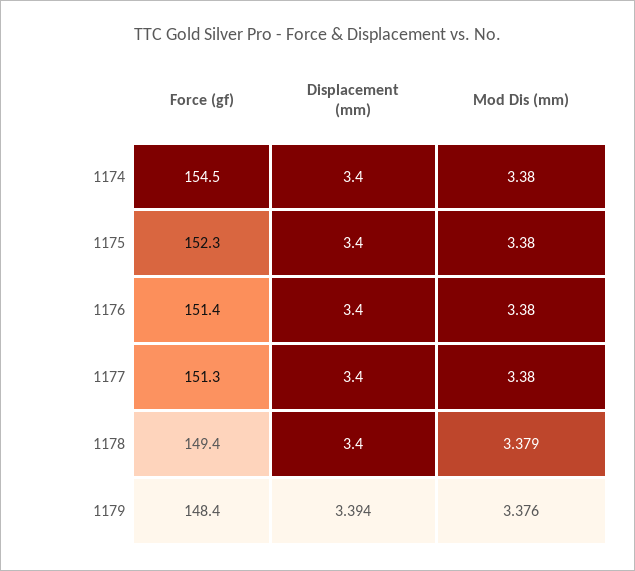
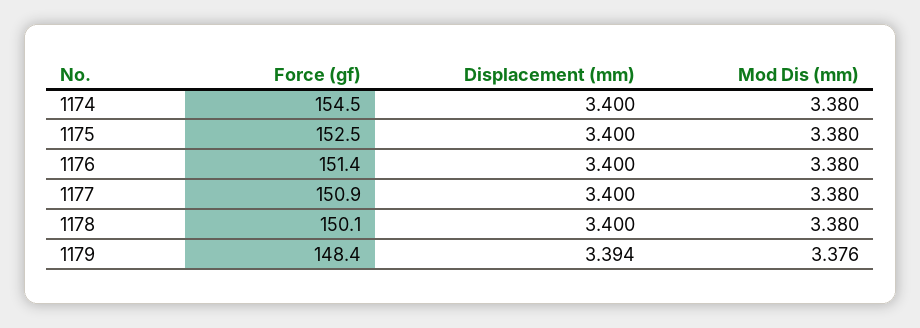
Force (gf), 1175: 152.3 -> 152.5
Force (gf), 1177: 151.3 -> 150.9
Force (gf), 1178: 149.4 -> 150.1
Mod Dis (mm), 1178: 3.379 -> 3.38

